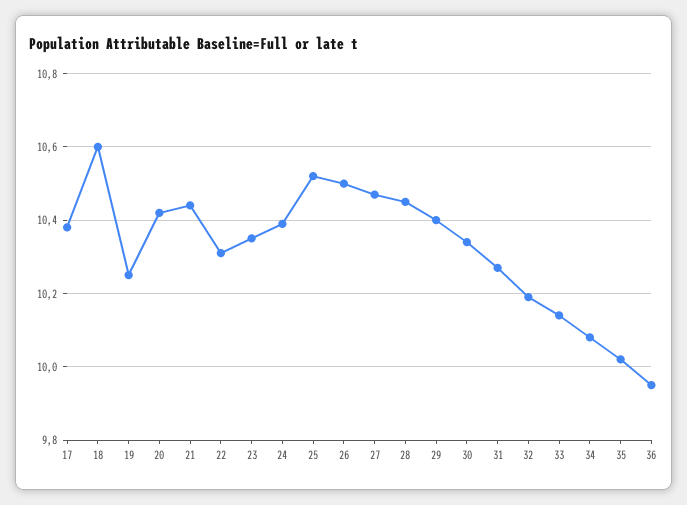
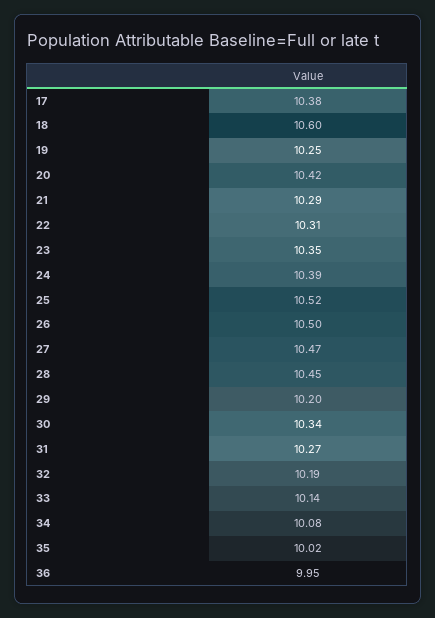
21: 10.45 -> 10.29
29: 10.4 -> 10.2

